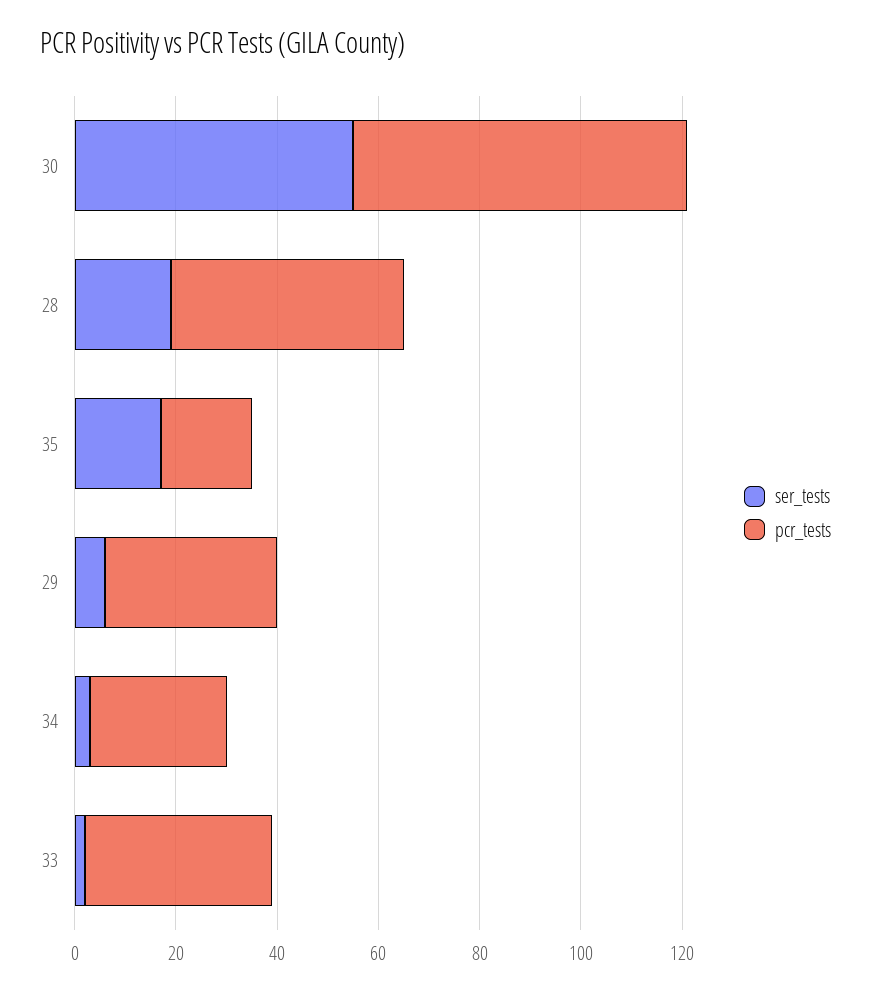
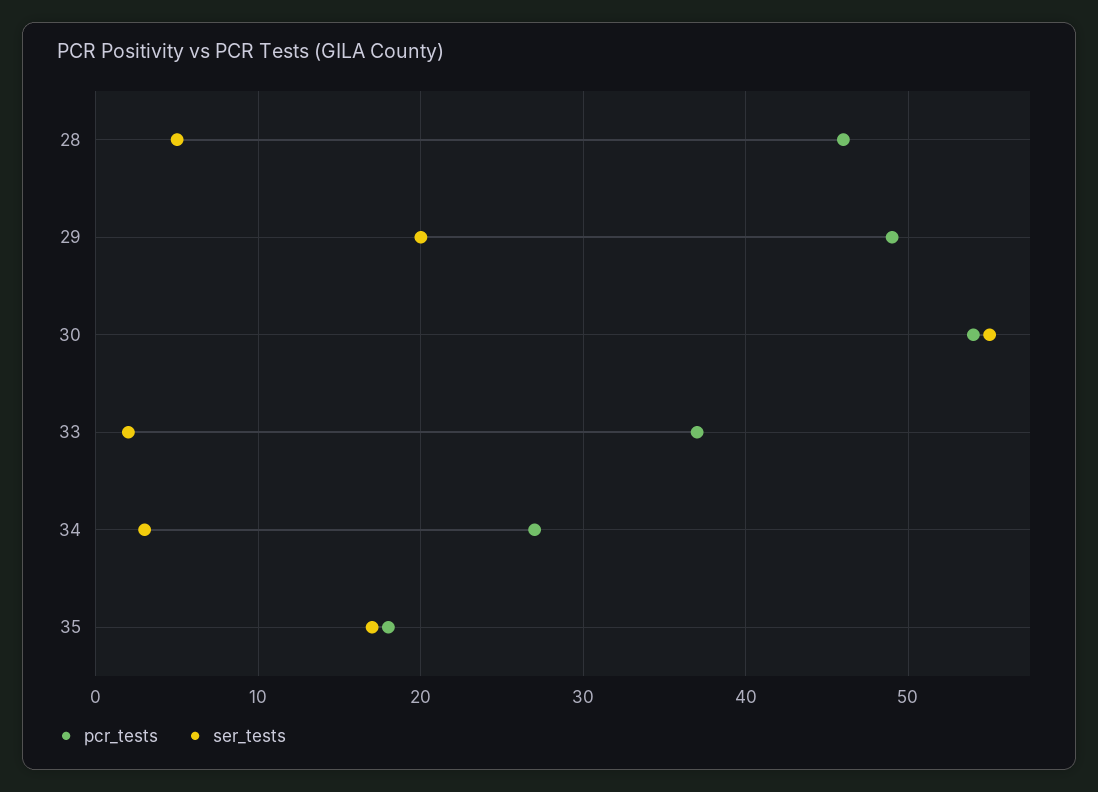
pcr_tests, 30: 65 -> 54
ser_tests, 28: 20 -> 5
ser_tests, 29: 5 -> 20
pcr_tests, 29: 35 -> 49

